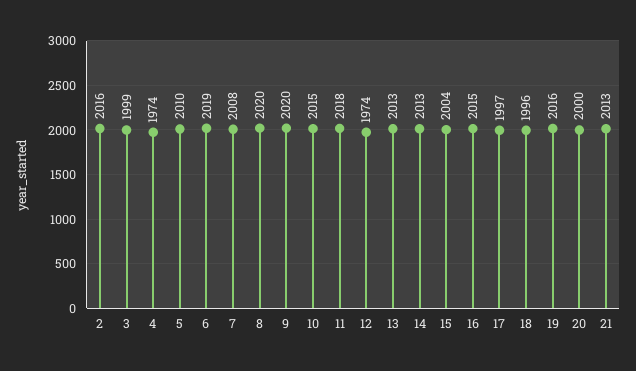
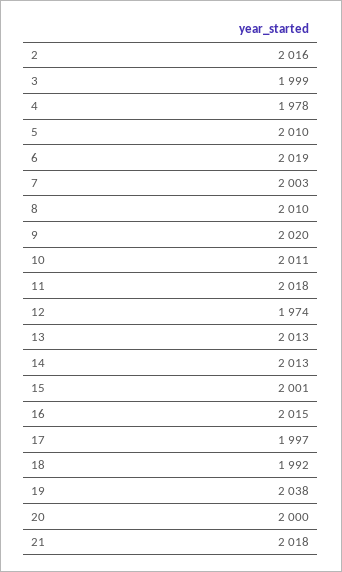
4: 1974 -> 1978
7: 2008 -> 2003
8: 2020 -> 2010
10: 2015 -> 2011
15: 2004 -> 2001
18: 1996 -> 1992
19: 2016 -> 2038
21: 2013 -> 2018

